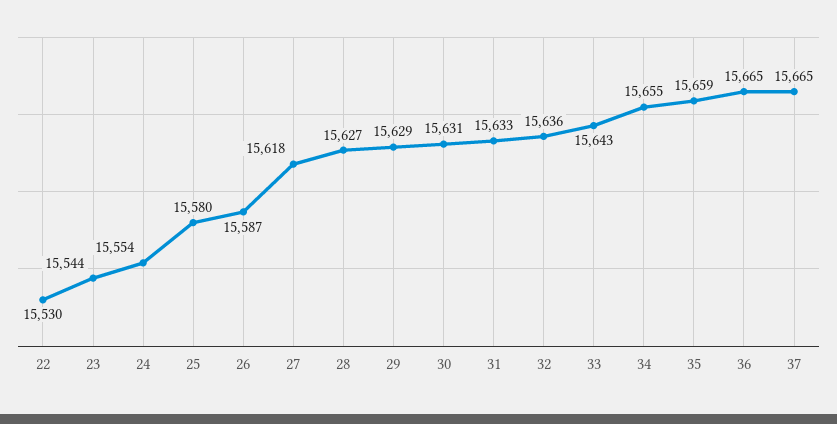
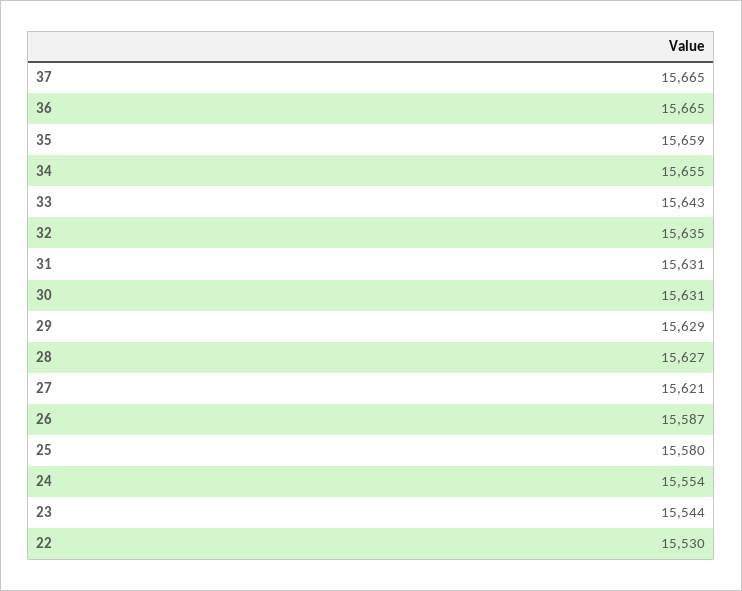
27: 15618 -> 15621
31: 15633 -> 15631
32: 15636 -> 15635

